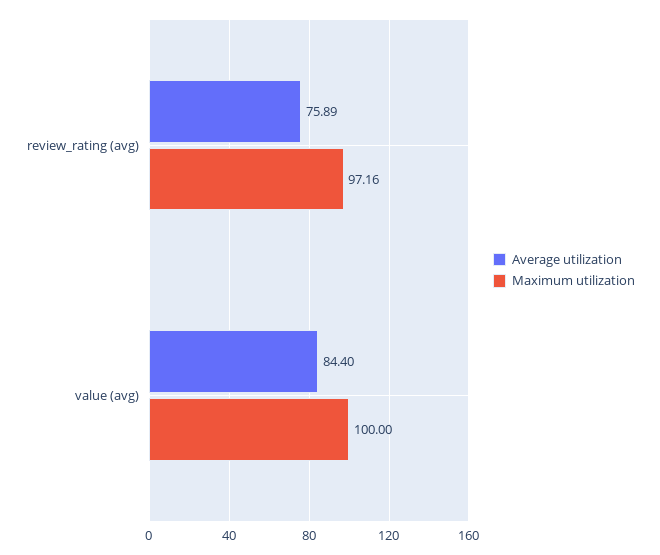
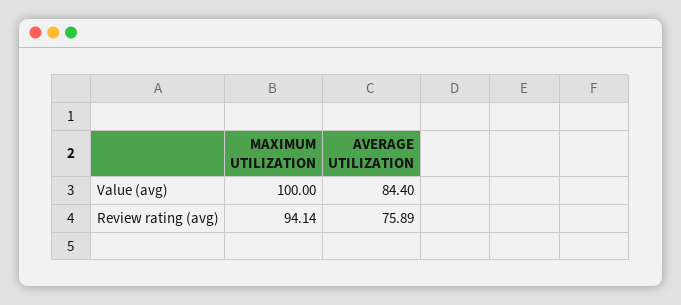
Maximum utilization, review_rating (avg): 97.16 -> 94.14

